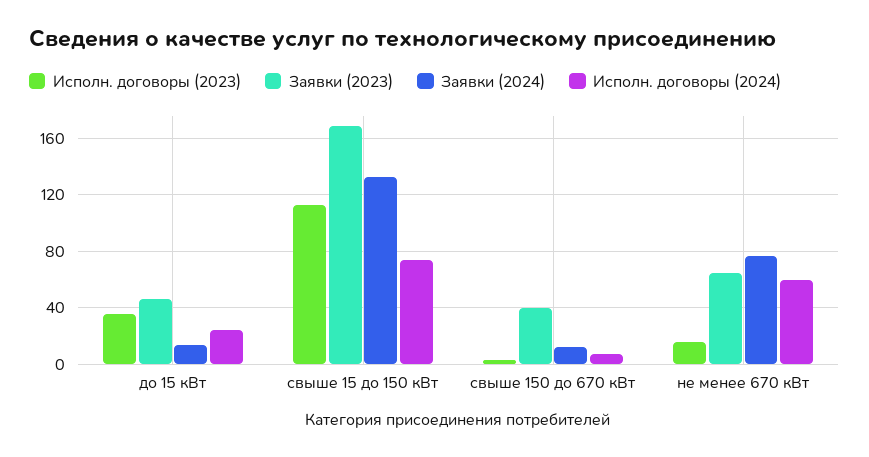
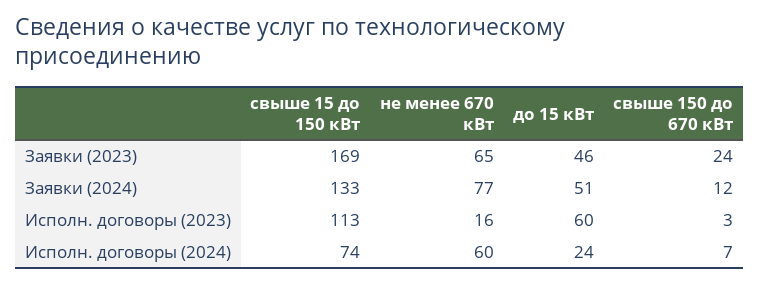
Исполн. договоры (2023), до 15 кВт: 35 -> 60
Заявки (2024), до 15 кВт: 15 -> 51
Заявки (2023), свыше 150 до 670 кВт: 40 -> 24

